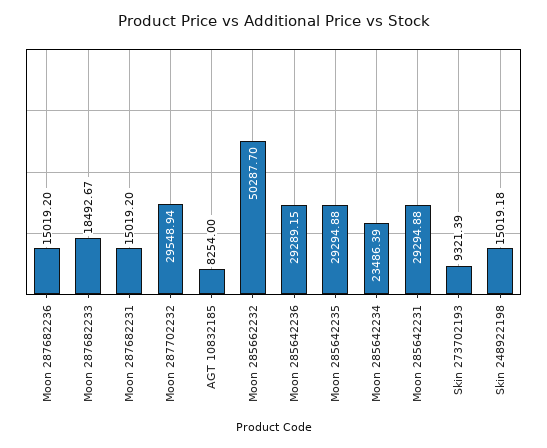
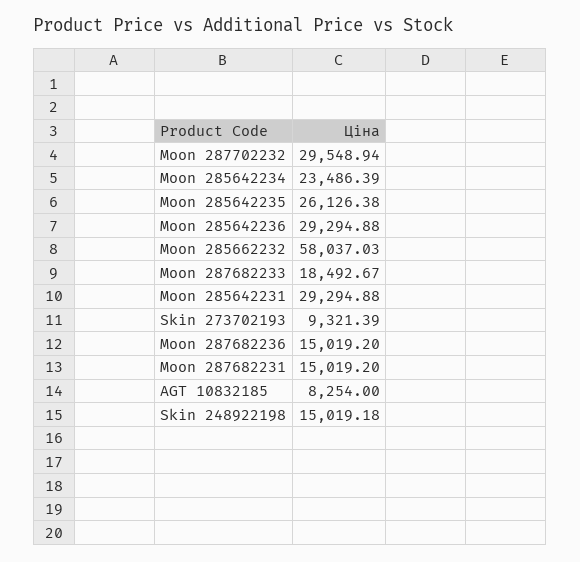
Moon 285662232: 50287.7 -> 58037.03
Moon 285642236: 29289.15 -> 29294.88
Moon 285642235: 29294.88 -> 26126.38

